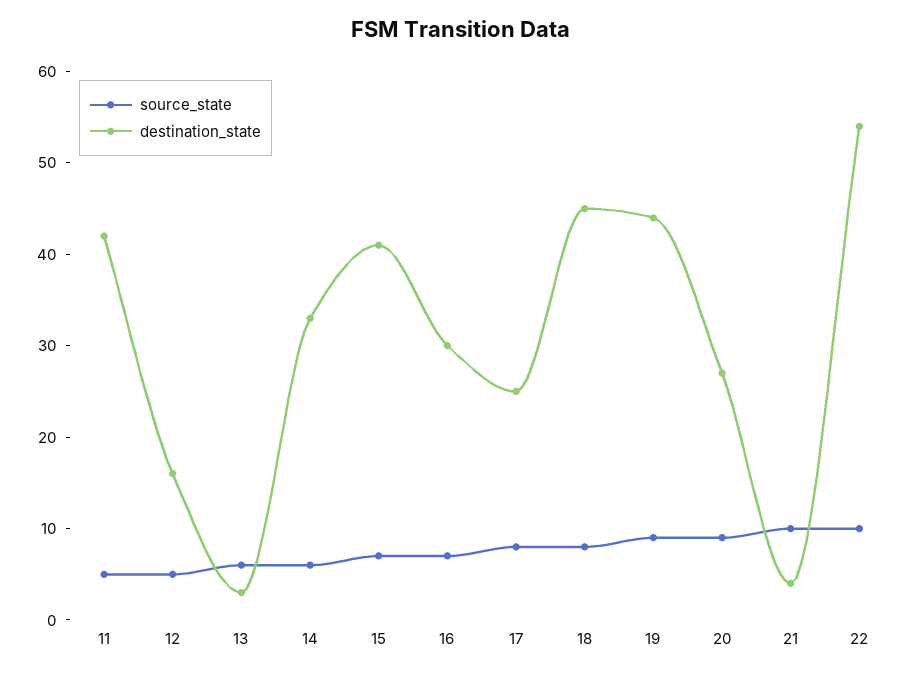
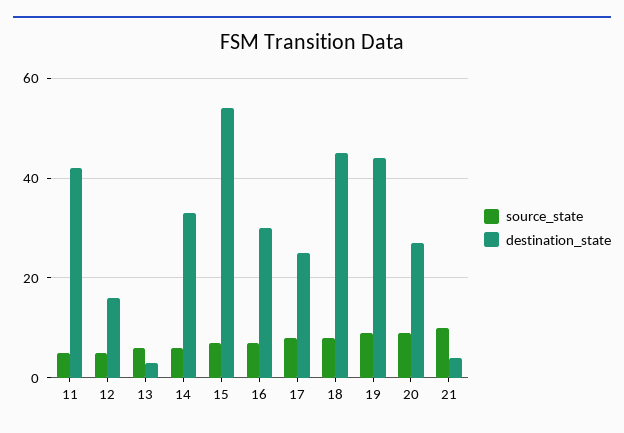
destination_state, 15: 41 -> 55
source_state, 22: 10 -> none
destination_state, 22: 54 -> none

